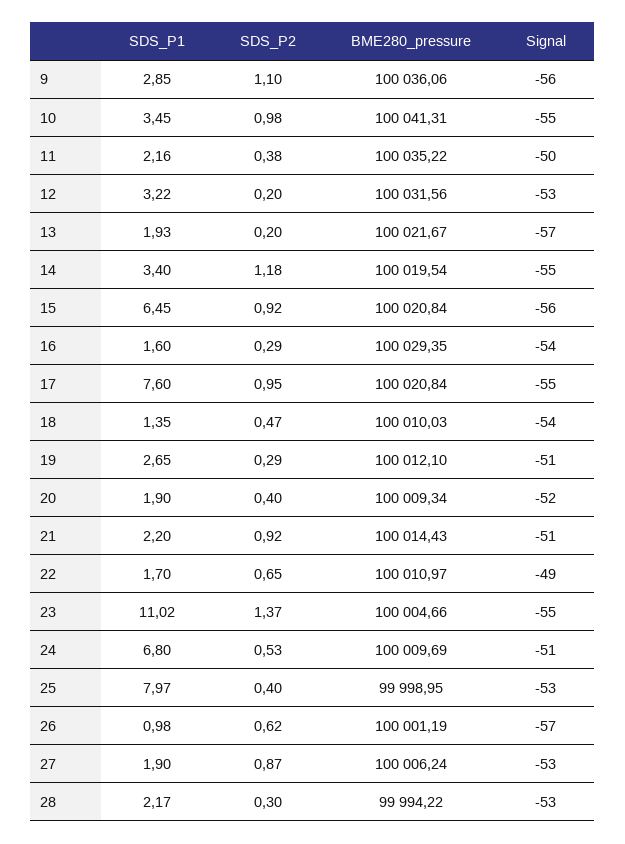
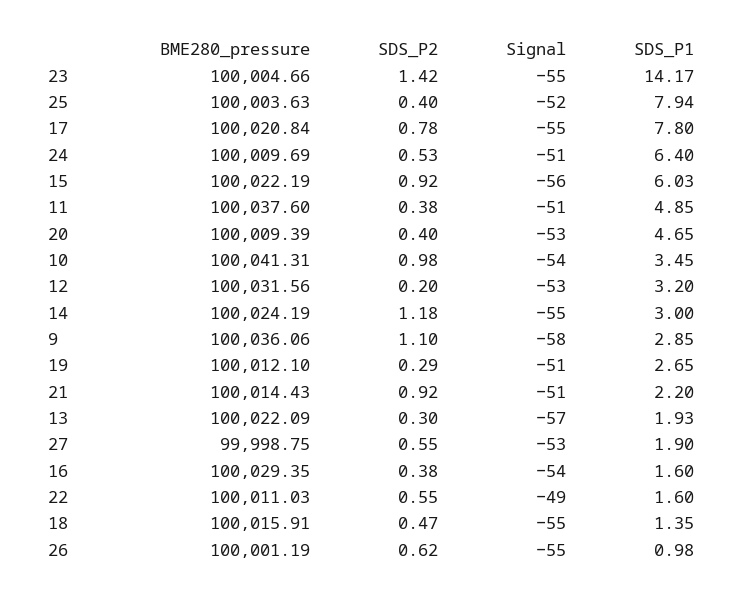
Signal, 9: -56 -> -58
Signal, 10: -55 -> -54
SDS_P1, 11: 2.16 -> 4.85
BME280_pressure, 11: 100035.22 -> 100037.6
Signal, 11: -50 -> -51
SDS_P1, 12: 3.22 -> 3.2
SDS_P2, 13: 0.2 -> 0.3
BME280_pressure, 13: 100021.67 -> 100022.09
SDS_P1, 14: 3.4 -> 3
BME280_pressure, 14: 100019.54 -> 100024.19
SDS_P1, 15: 6.45 -> 6.03
BME280_pressure, 15: 100020.84 -> 100022.19
SDS_P2, 16: 0.29 -> 0.38
SDS_P1, 17: 7.6 -> 7.8
SDS_P2, 17: 0.95 -> 0.78
BME280_pressure, 18: 100010.03 -> 100015.91
Signal, 18: -54 -> -55
SDS_P1, 20: 1.9 -> 4.65
BME280_pressure, 20: 100009.34 -> 100009.39
Signal, 20: -52 -> -53
SDS_P1, 22: 1.7 -> 1.6
SDS_P2, 22: 0.65 -> 0.55
BME280_pressure, 22: 100010.97 -> 100011.03
SDS_P1, 23: 11.02 -> 14.17
SDS_P2, 23: 1.37 -> 1.42
SDS_P1, 24: 6.8 -> 6.4
SDS_P1, 25: 7.97 -> 7.94
BME280_pressure, 25: 99998.95 -> 100003.63
Signal, 25: -53 -> -52
Signal, 26: -57 -> -55
SDS_P2, 27: 0.87 -> 0.55
BME280_pressure, 27: 100006.24 -> 99998.75
SDS_P1, 28: 2.17 -> none
SDS_P2, 28: 0.3 -> none
BME280_pressure, 28: 99994.22 -> none
Signal, 28: -53 -> none

